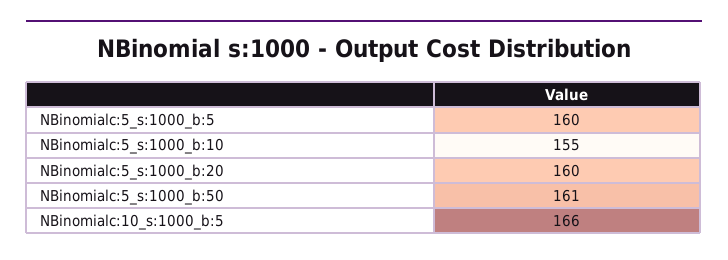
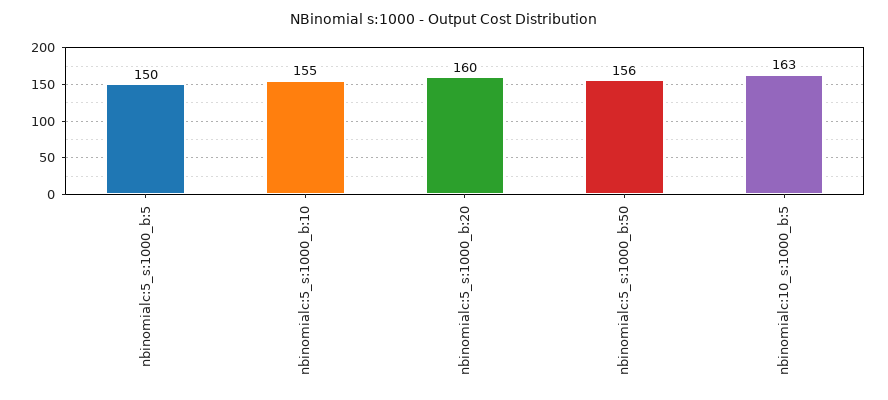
NBinomialc:5_s:1000_b:5: 160 -> 150
NBinomialc:5_s:1000_b:50: 161 -> 156
NBinomialc:10_s:1000_b:5: 166 -> 163

